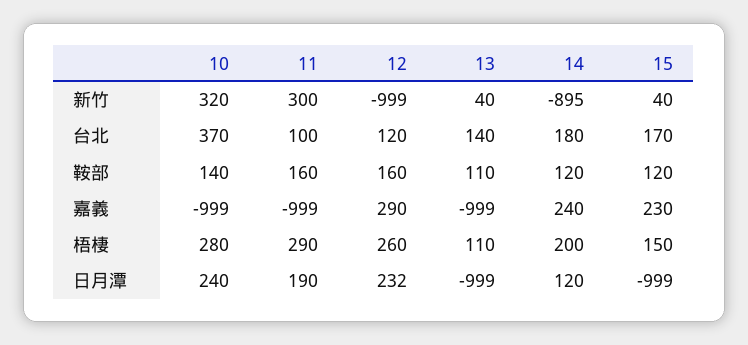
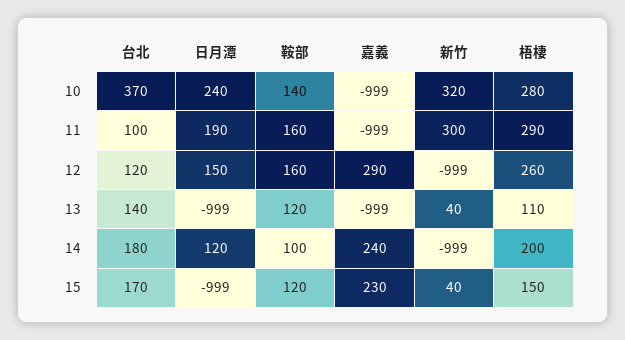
14, 新竹: -895 -> -999
13, 鞍部: 110 -> 120
14, 鞍部: 120 -> 100
12, 日月潭: 232 -> 150

